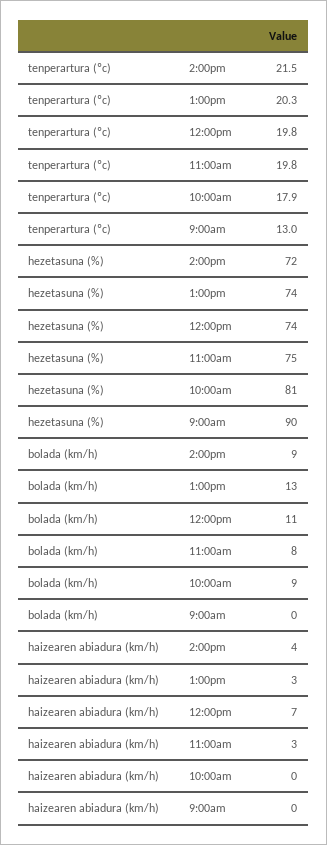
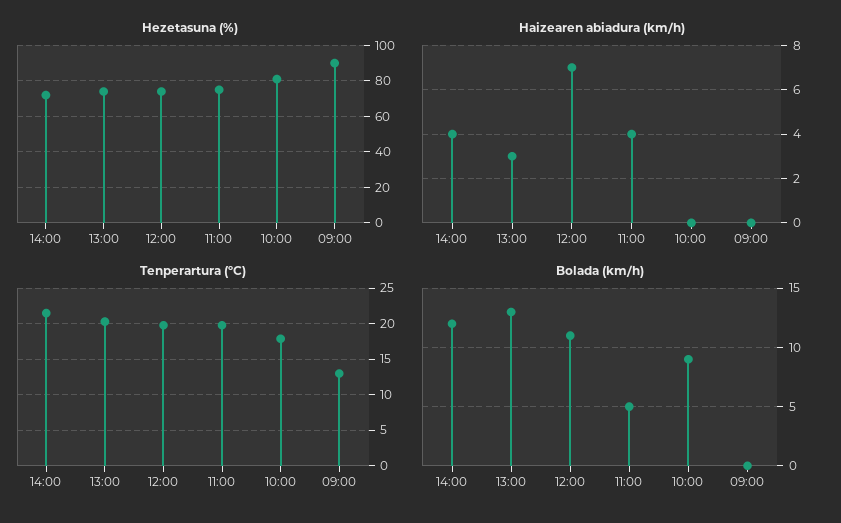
bolada (km/h), 2:00pm: 9 -> 12
bolada (km/h), 11:00am: 8 -> 5
haizearen abiadura (km/h), 11:00am: 3 -> 4

